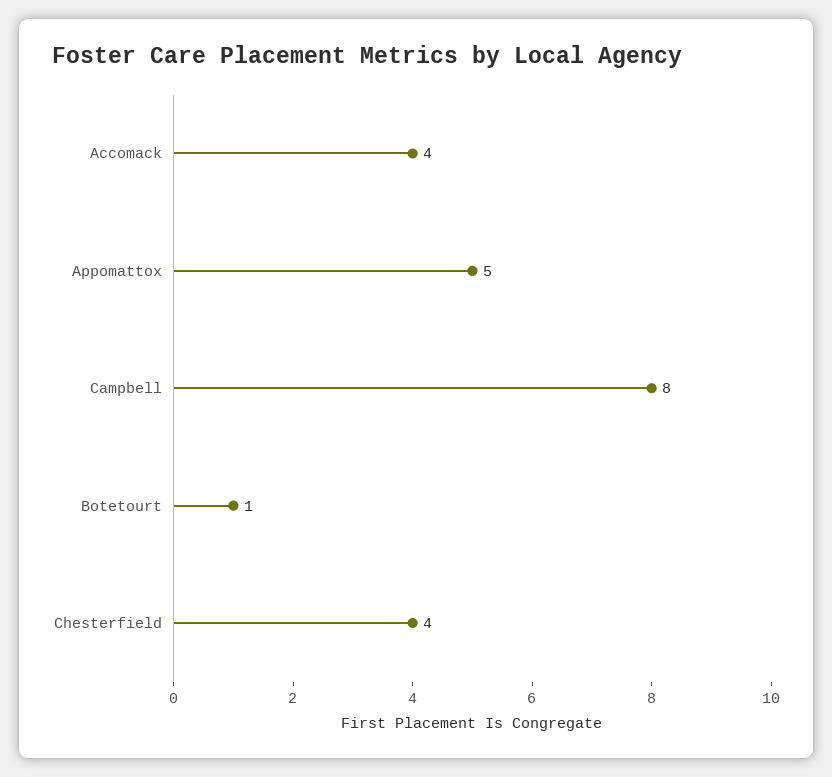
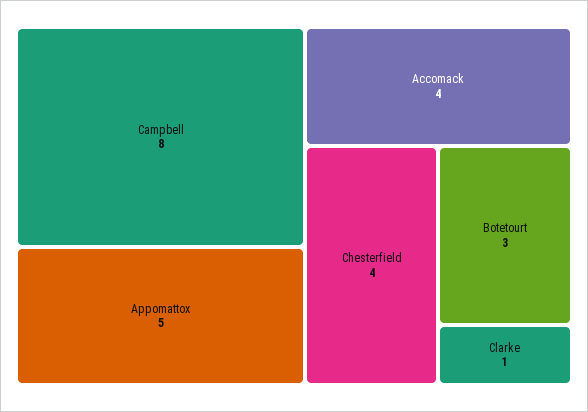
Botetourt: 1 -> 3
Clarke: none -> 1

